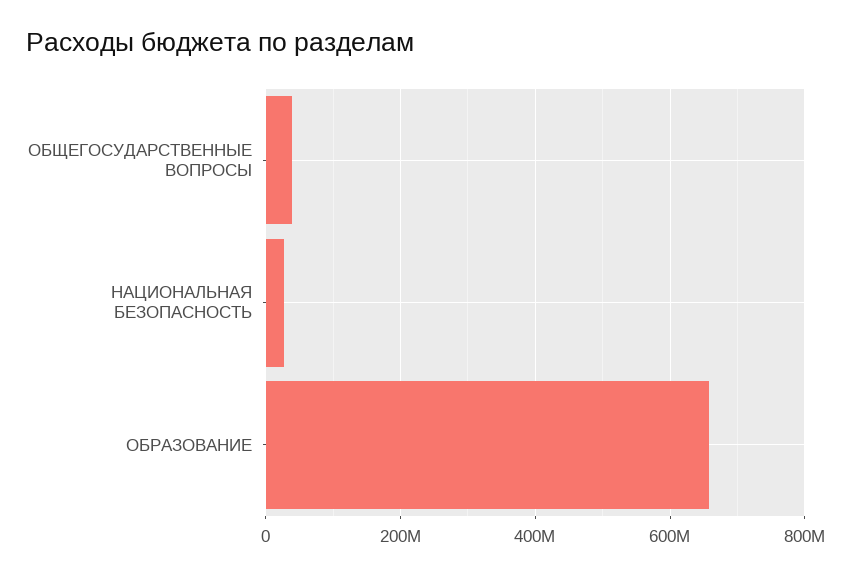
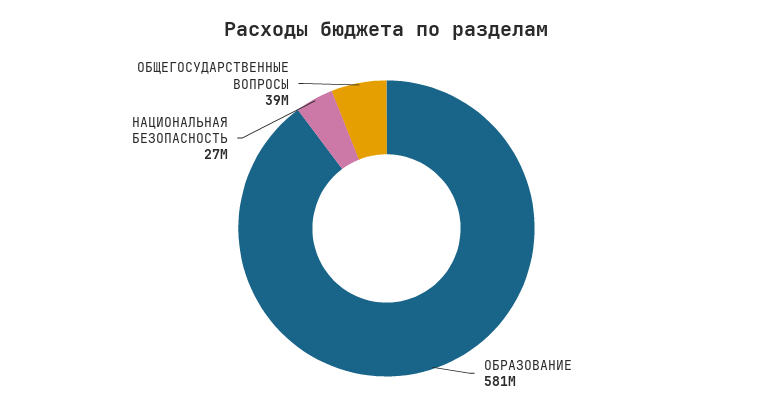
ОБРАЗОВАНИЕ: 660000000 -> 581000000

